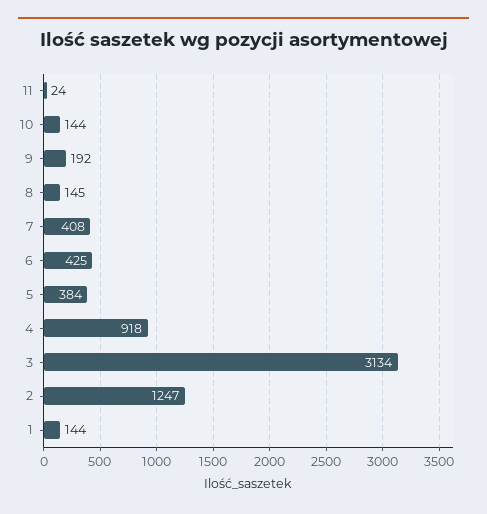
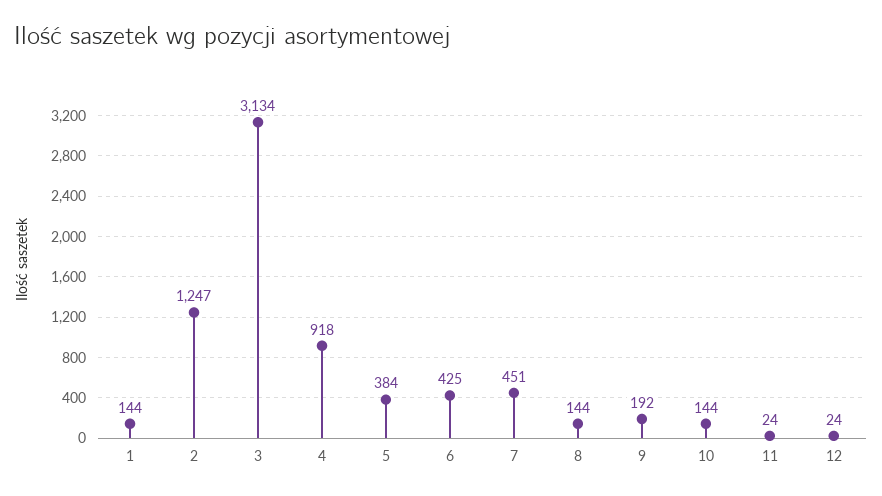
8: 145 -> 144
7: 408 -> 451
12: none -> 24

